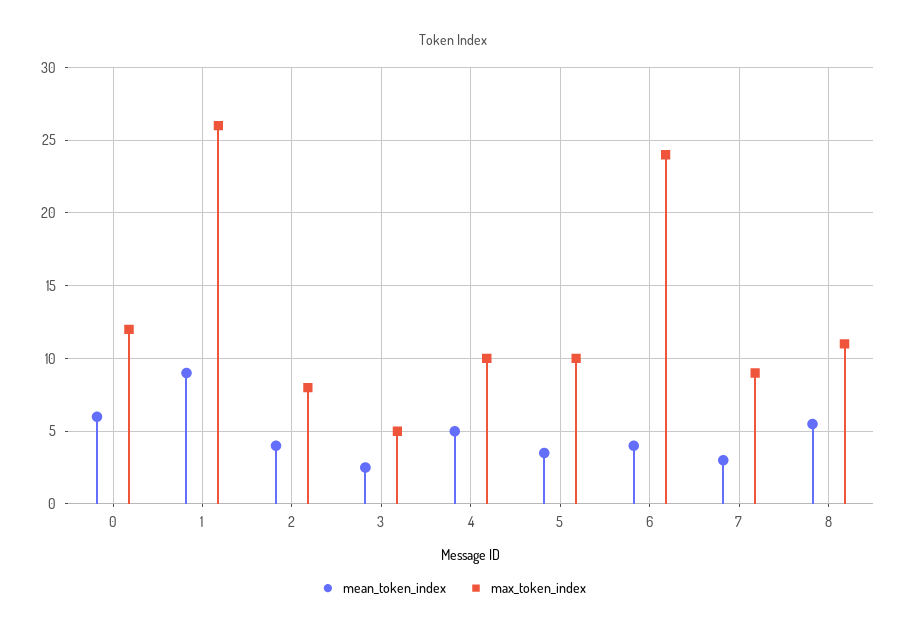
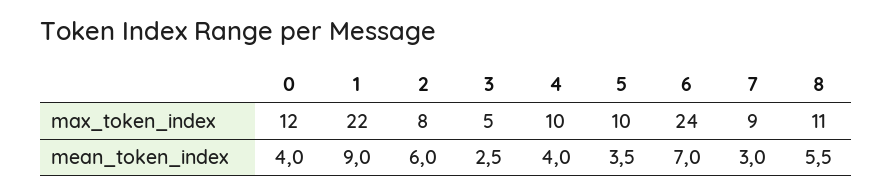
mean_token_index, 0: 6 -> 4
max_token_index, 1: 26 -> 22
mean_token_index, 2: 4 -> 6
mean_token_index, 4: 5 -> 4
mean_token_index, 6: 4 -> 7

